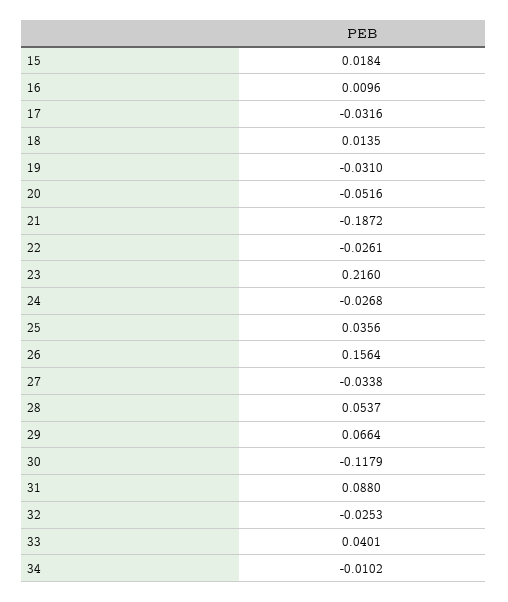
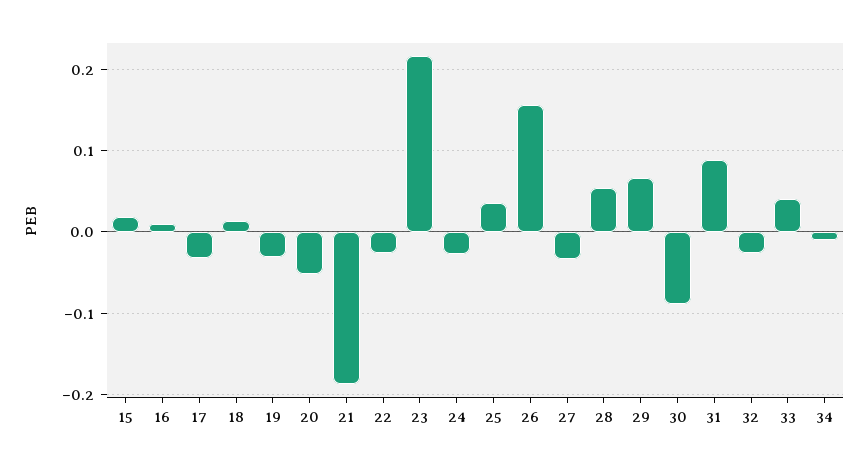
30: -0.1179 -> -0.09

